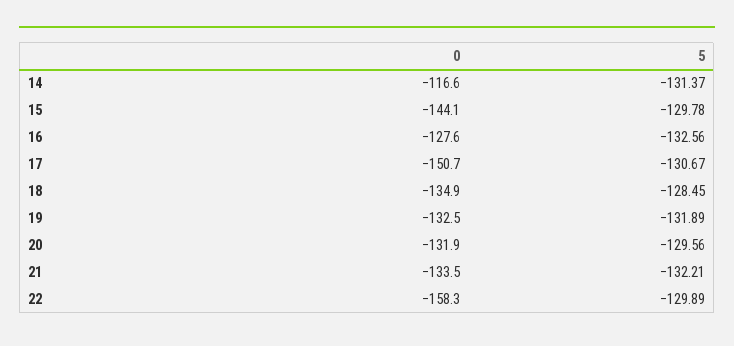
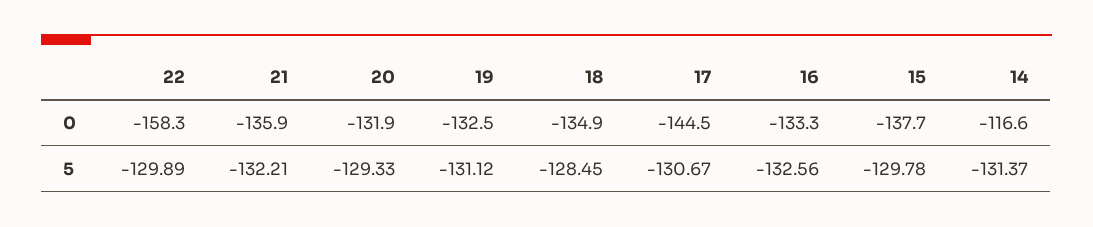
0, 15: -144.1 -> -137.7
0, 16: -127.6 -> -133.3
0, 17: -150.7 -> -144.5
5, 19: -131.89 -> -131.12
5, 20: -129.56 -> -129.33
0, 21: -133.5 -> -135.9

